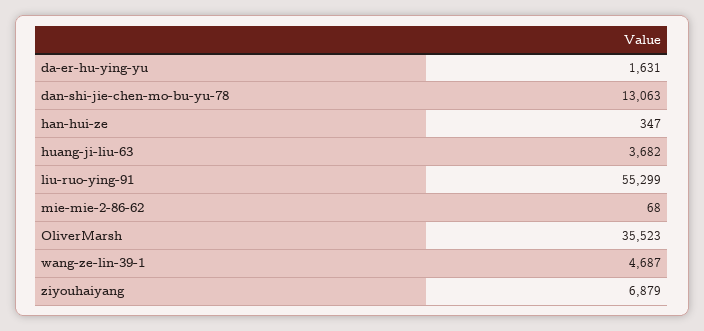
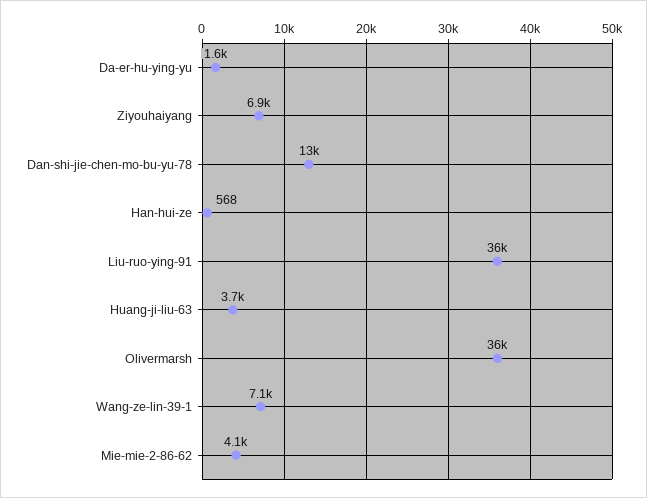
han-hui-ze: 347 -> 568
liu-ruo-ying-91: 55299 -> 36000
mie-mie-2-86-62: 68 -> 4100
wang-ze-lin-39-1: 4687 -> 7100

